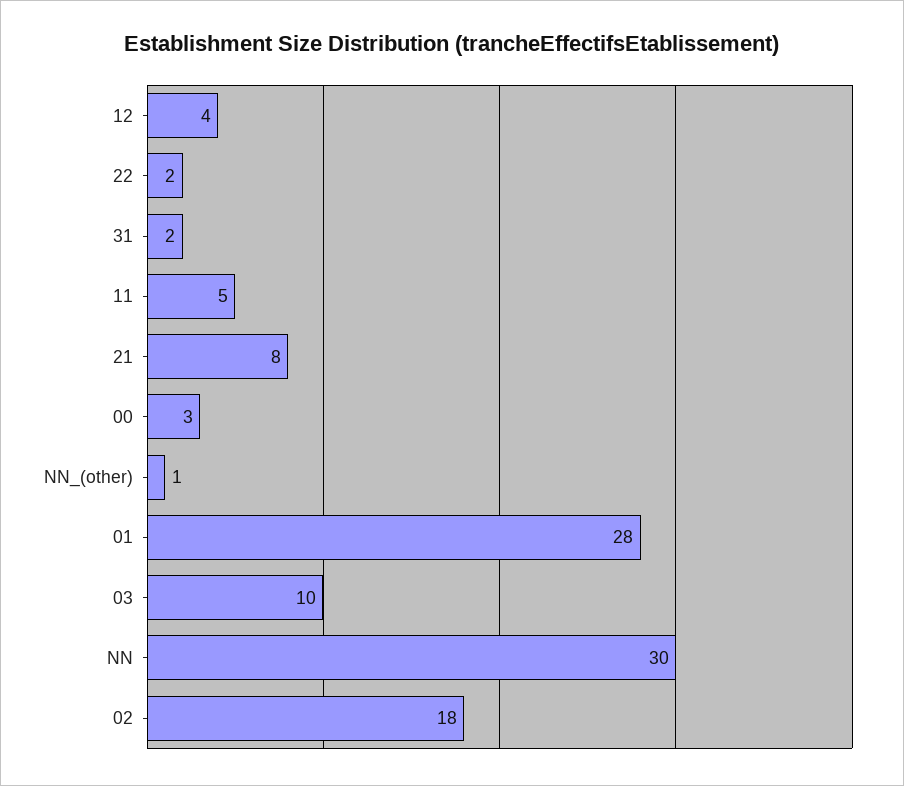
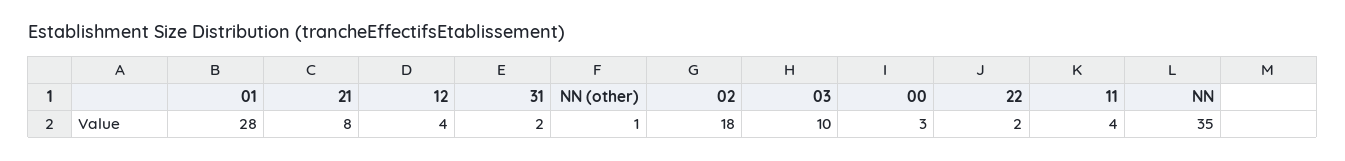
11: 5 -> 4
NN: 30 -> 35

